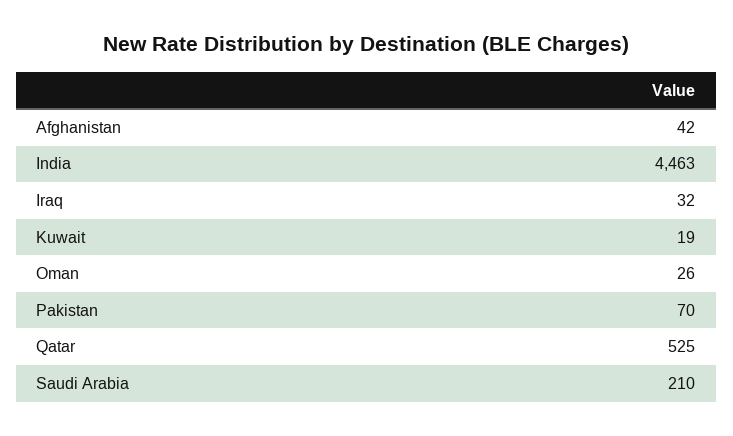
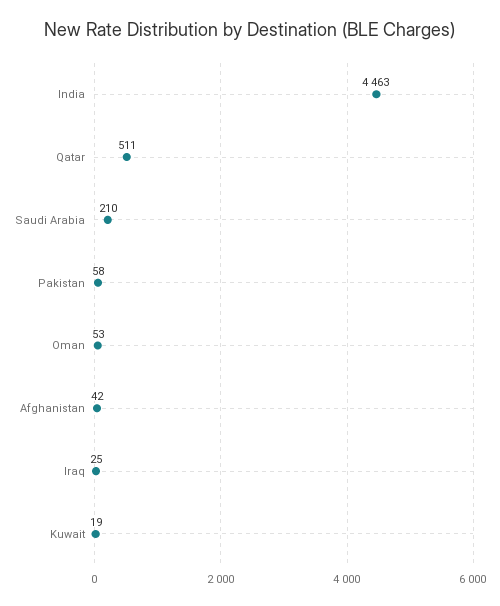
Iraq: 32 -> 25
Oman: 26 -> 53
Pakistan: 70 -> 58
Qatar: 525 -> 511

